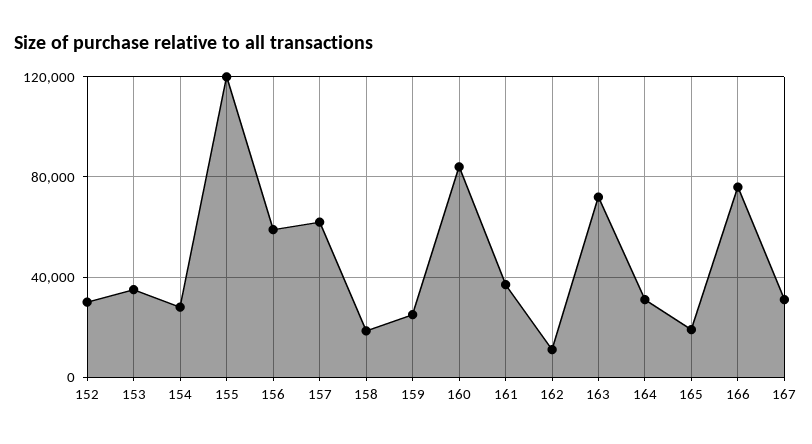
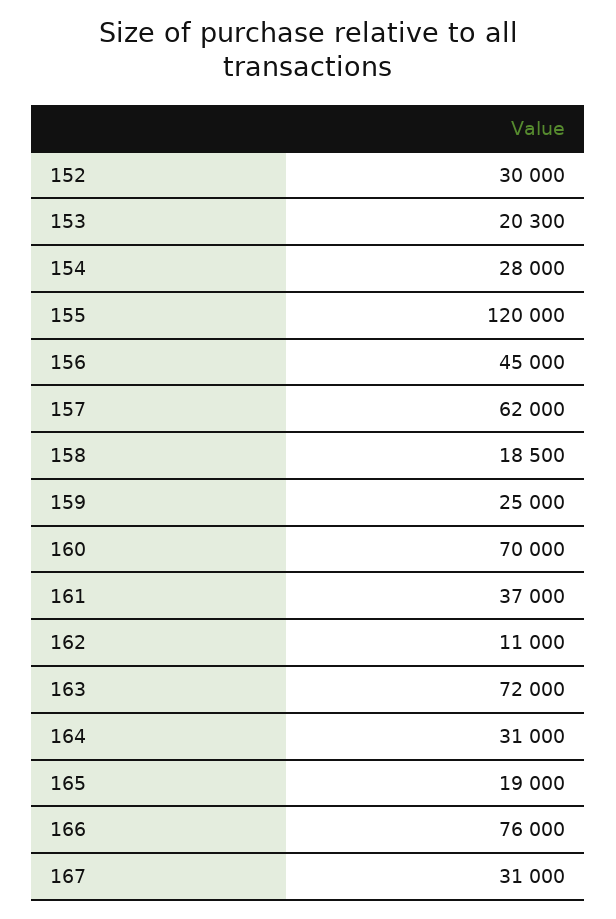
153: 35000 -> 20300
156: 60000 -> 45000
160: 85000 -> 70000

